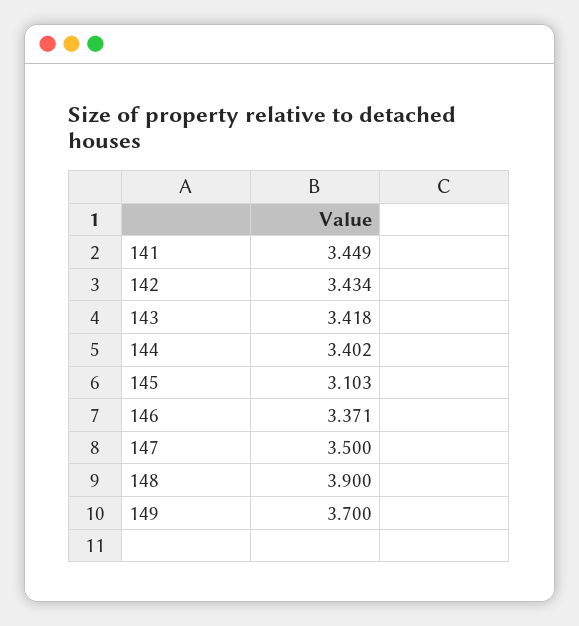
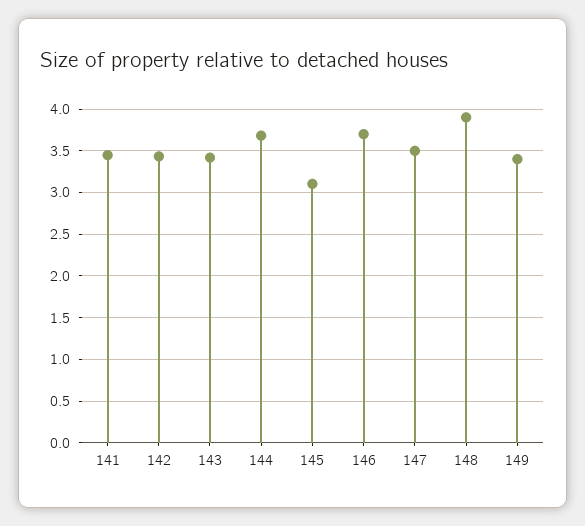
144: 3.402 -> 3.7
146: 3.371 -> 3.7
149: 3.7 -> 3.4

